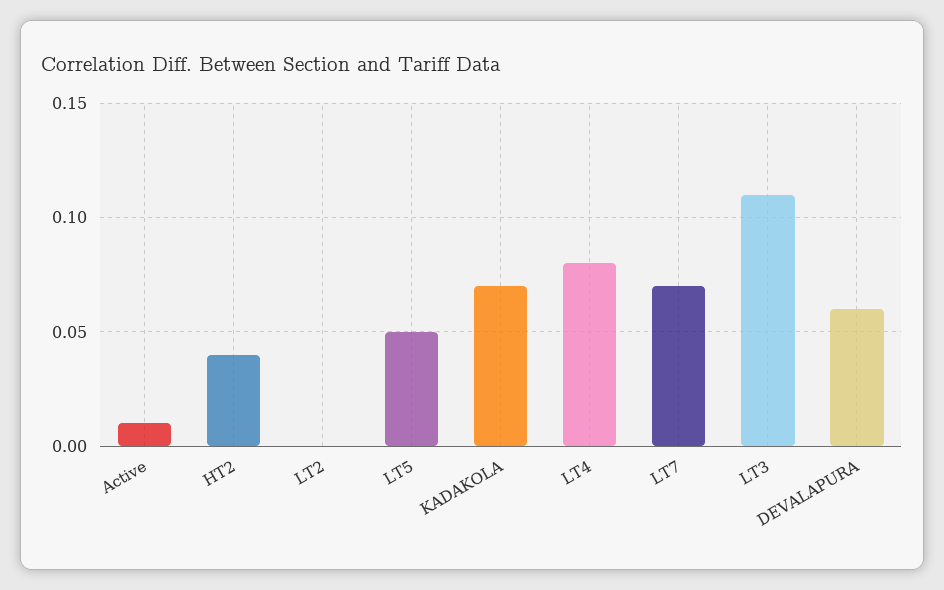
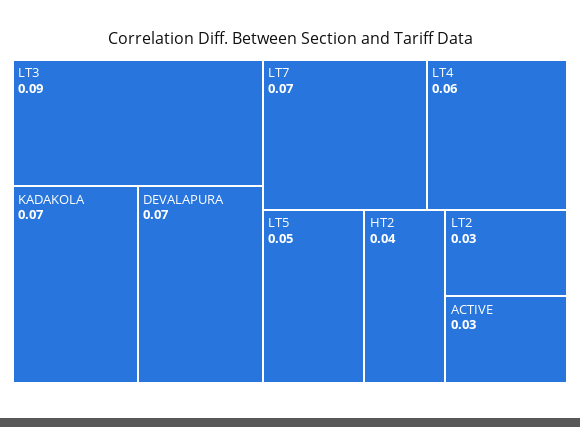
Active: 0.01 -> 0.03
LT2: 0 -> 0.03
LT4: 0.08 -> 0.06
LT3: 0.11 -> 0.09
DEVALAPURA: 0.06 -> 0.07

